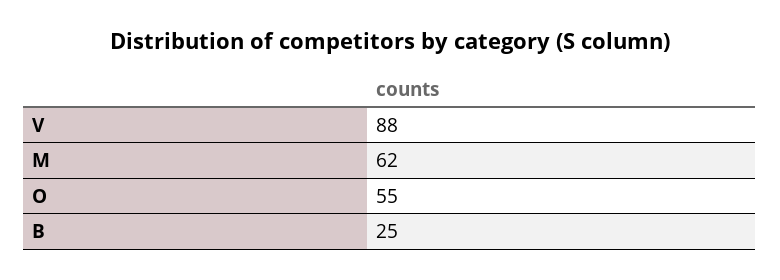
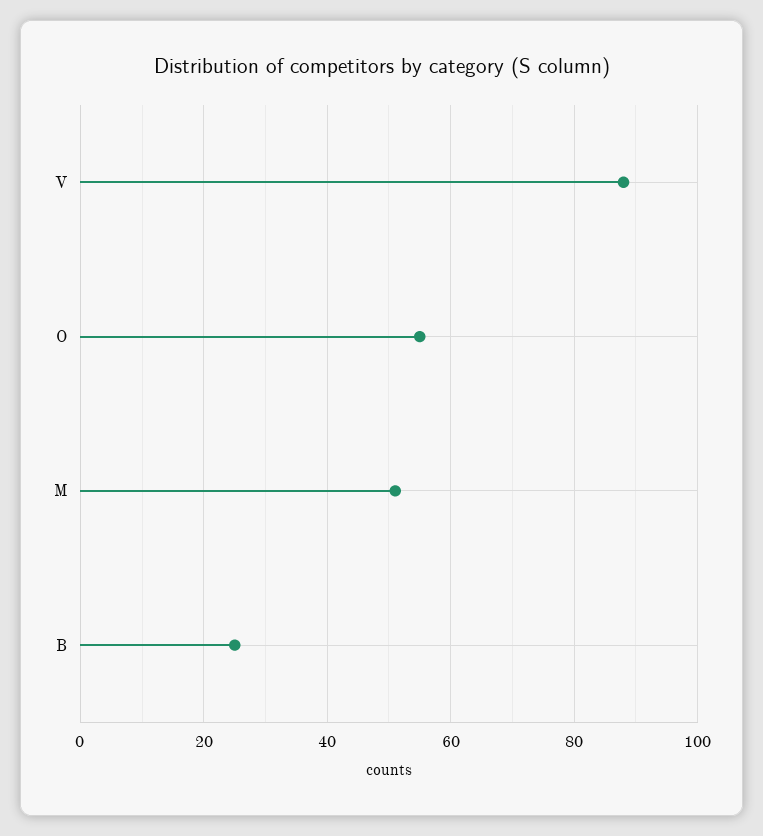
M: 62 -> 50

